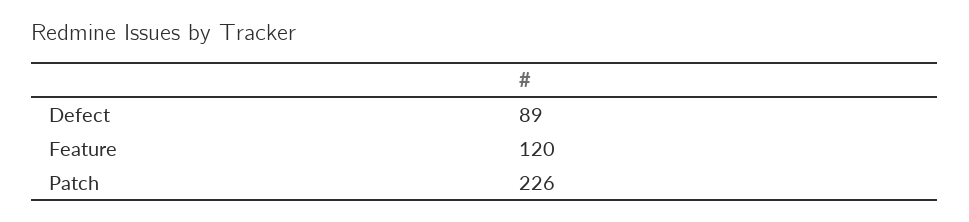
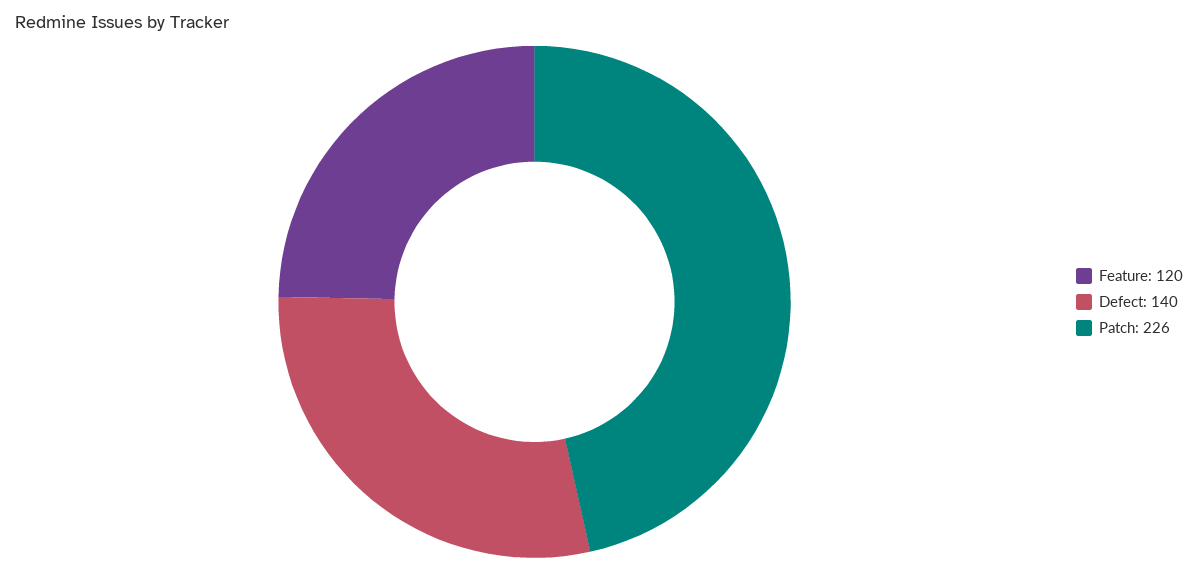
Defect: 89 -> 140

